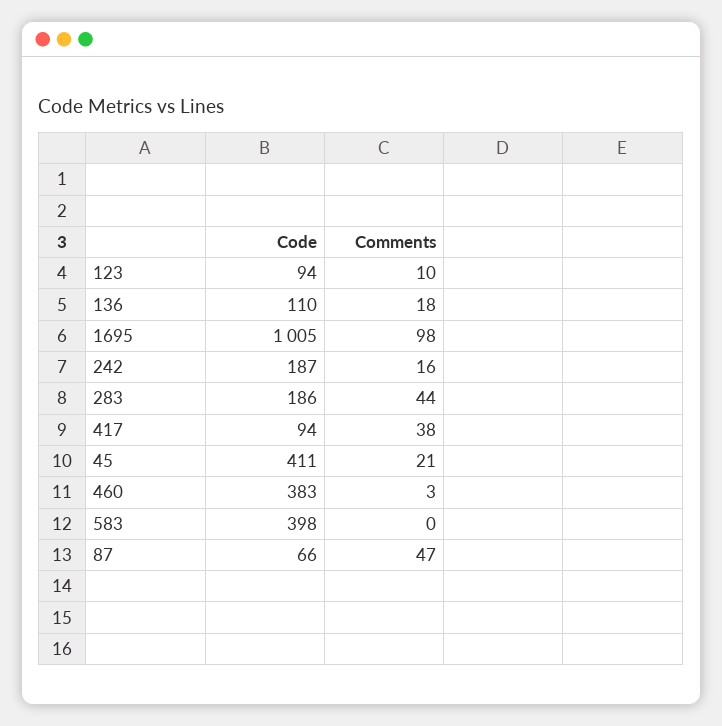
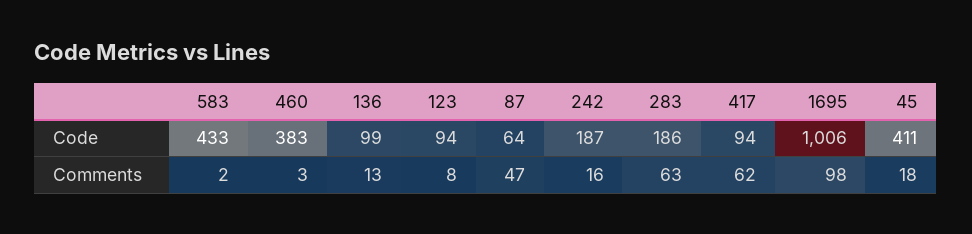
Comments, 123: 10 -> 8
Code, 136: 110 -> 99
Comments, 136: 18 -> 13
Code, 1695: 1005 -> 1006
Comments, 283: 44 -> 63
Comments, 417: 38 -> 62
Comments, 45: 21 -> 18
Code, 583: 398 -> 433
Comments, 583: 0 -> 2
Code, 87: 66 -> 64

